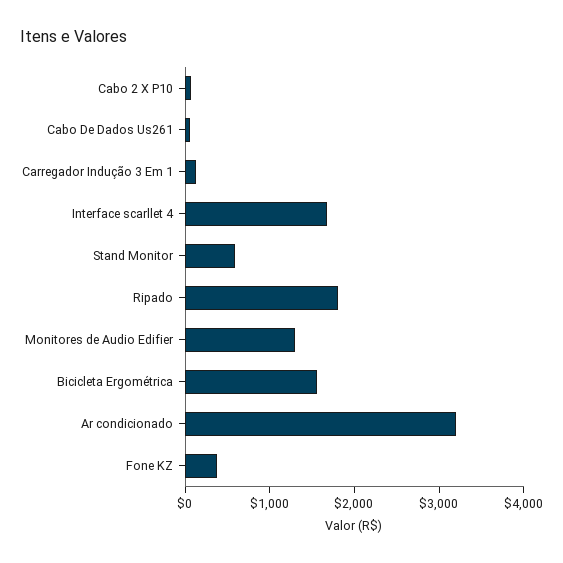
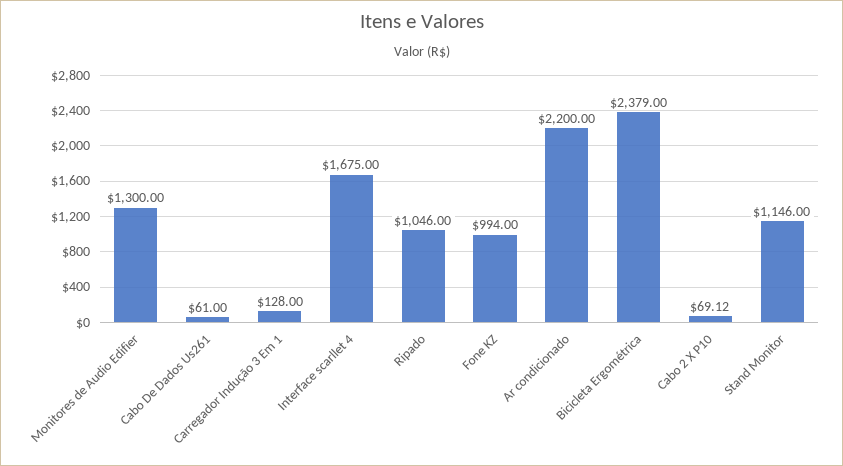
Stand Monitor: 600 -> 1146
Ripado: 1800 -> 1046
Bicicleta Ergométrica: 1600 -> 2379
Ar condicionado: 3200 -> 2200
Fone KZ: 400 -> 994

